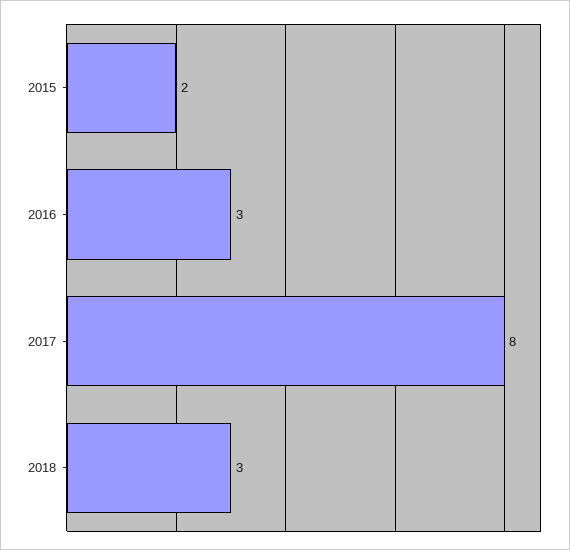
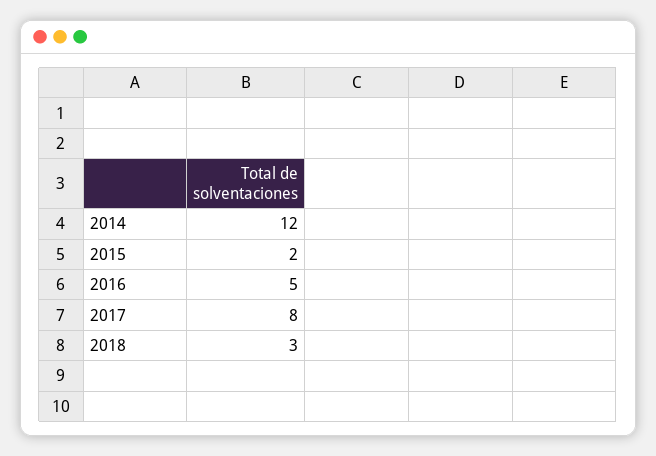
2016: 3 -> 5
2014: none -> 12

